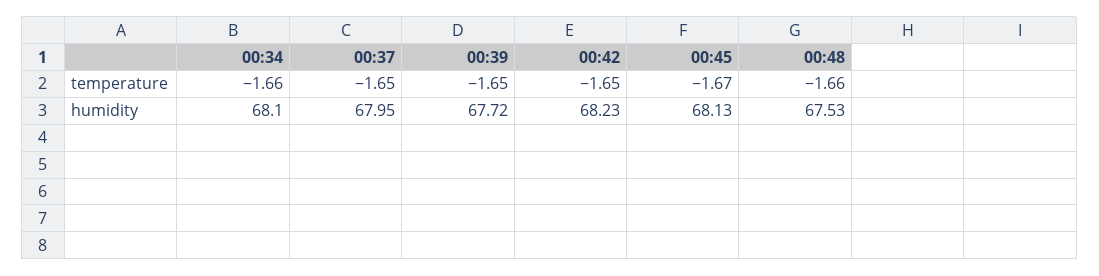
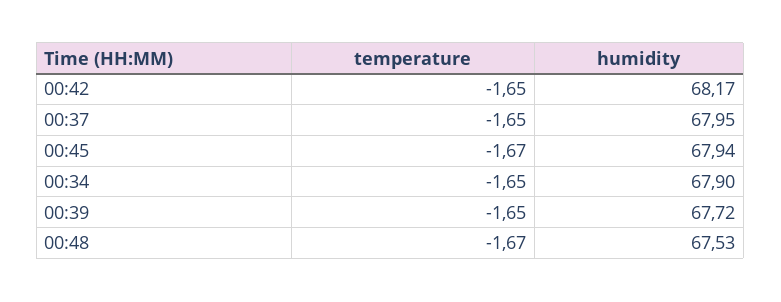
00:34, temperature: -1.66 -> -1.65
00:48, temperature: -1.66 -> -1.67
00:34, humidity: 68.1 -> 67.9
00:42, humidity: 68.23 -> 68.17
00:45, humidity: 68.13 -> 67.94

